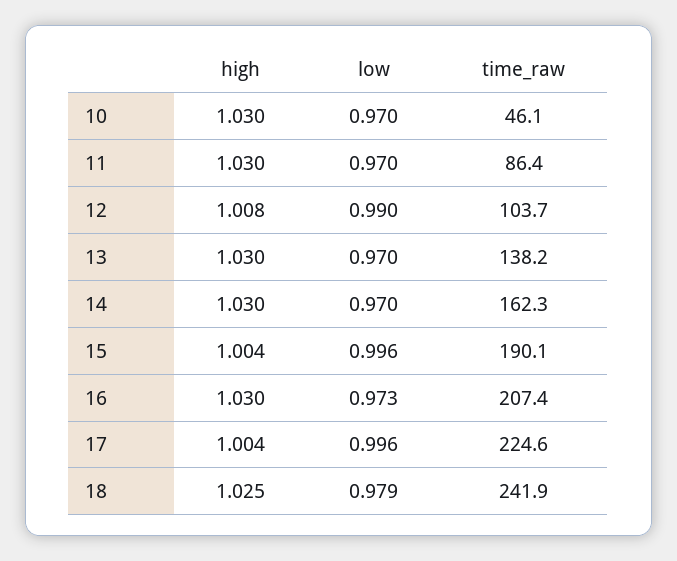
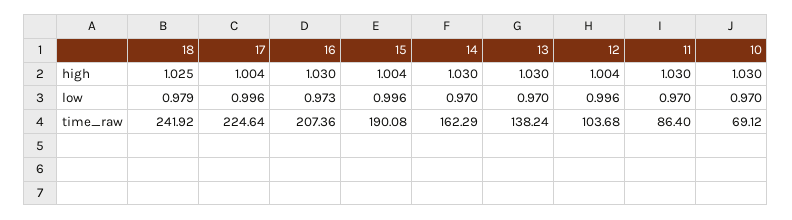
time_raw, 10: 46.1 -> 69.12
high, 12: 1.008 -> 1.004
low, 12: 0.99 -> 0.996

